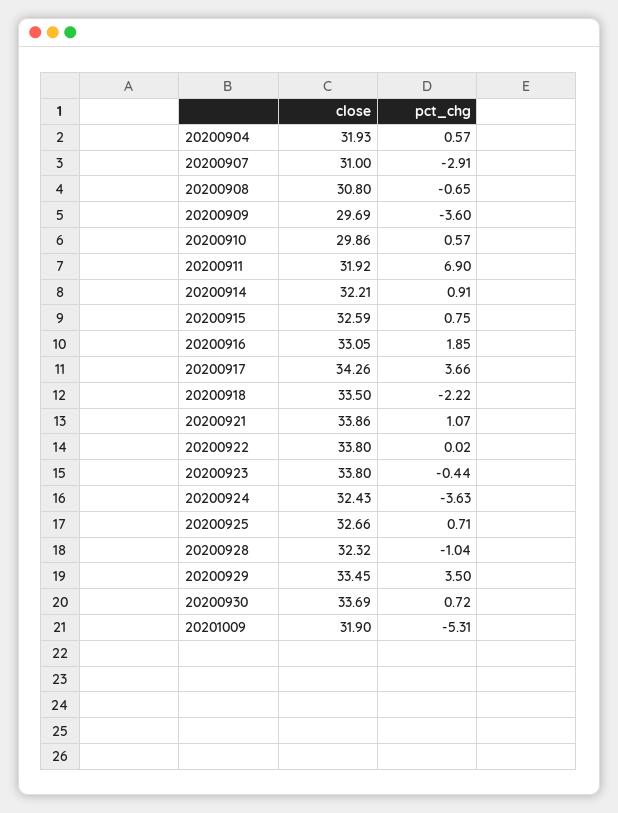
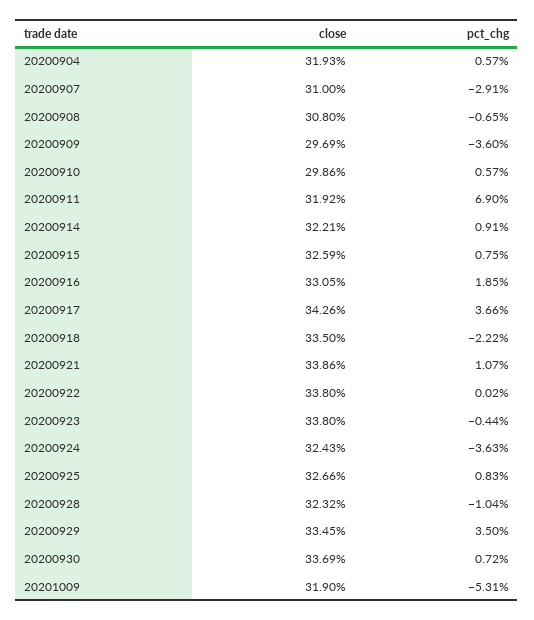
pct_chg, 20200925: 0.71 -> 0.83

